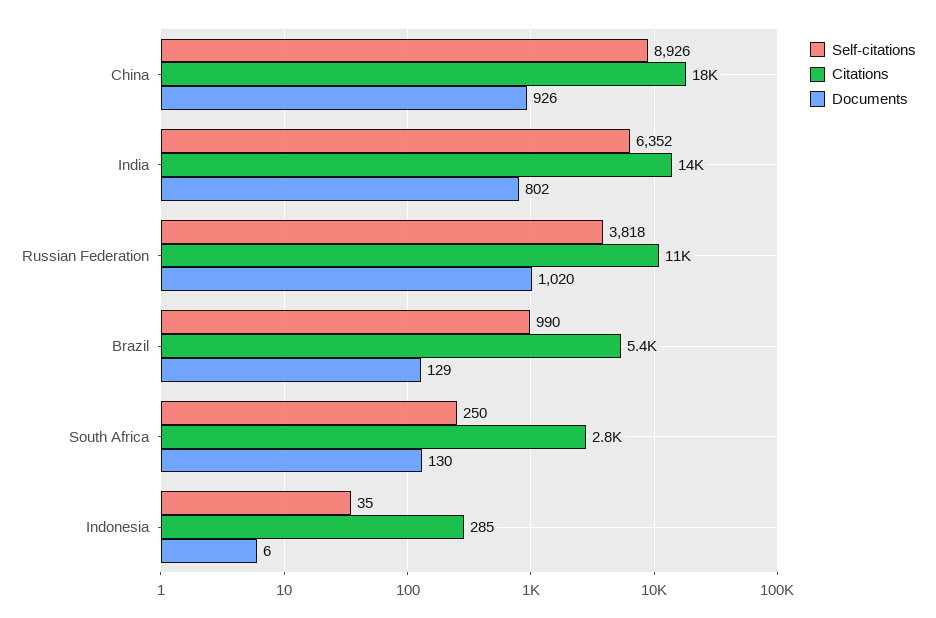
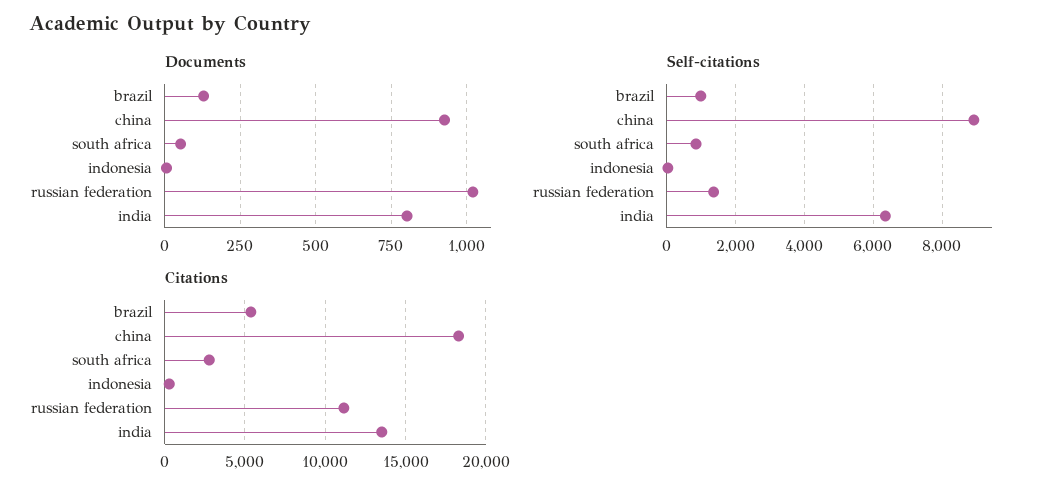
Self-citations, Russian Federation: 3818 -> 1400
Self-citations, South Africa: 250 -> 800
Documents, South Africa: 130 -> 50

